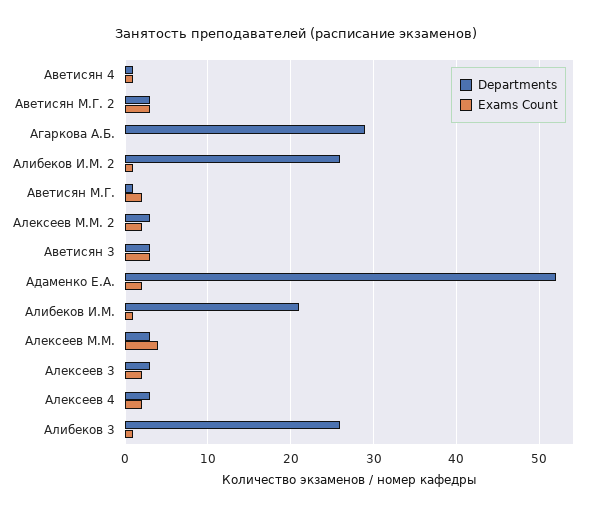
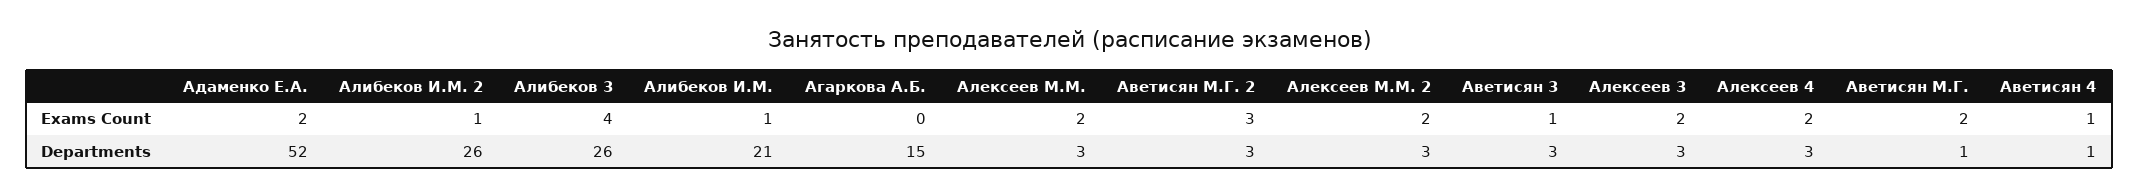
Departments, Агаркова А.Б.: 29 -> 15
Exams Count, Аветисян 3: 3 -> 1
Exams Count, Алексеев М.М.: 4 -> 2
Exams Count, Алибеков 3: 1 -> 4

